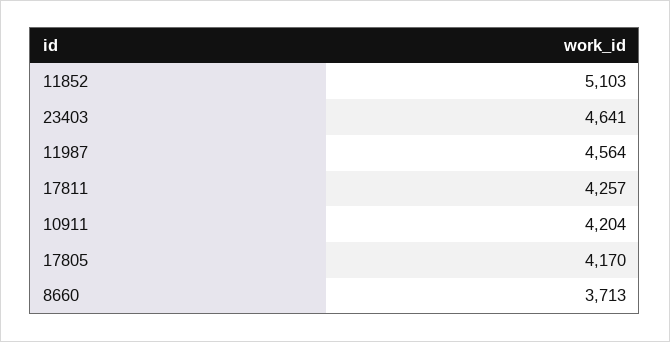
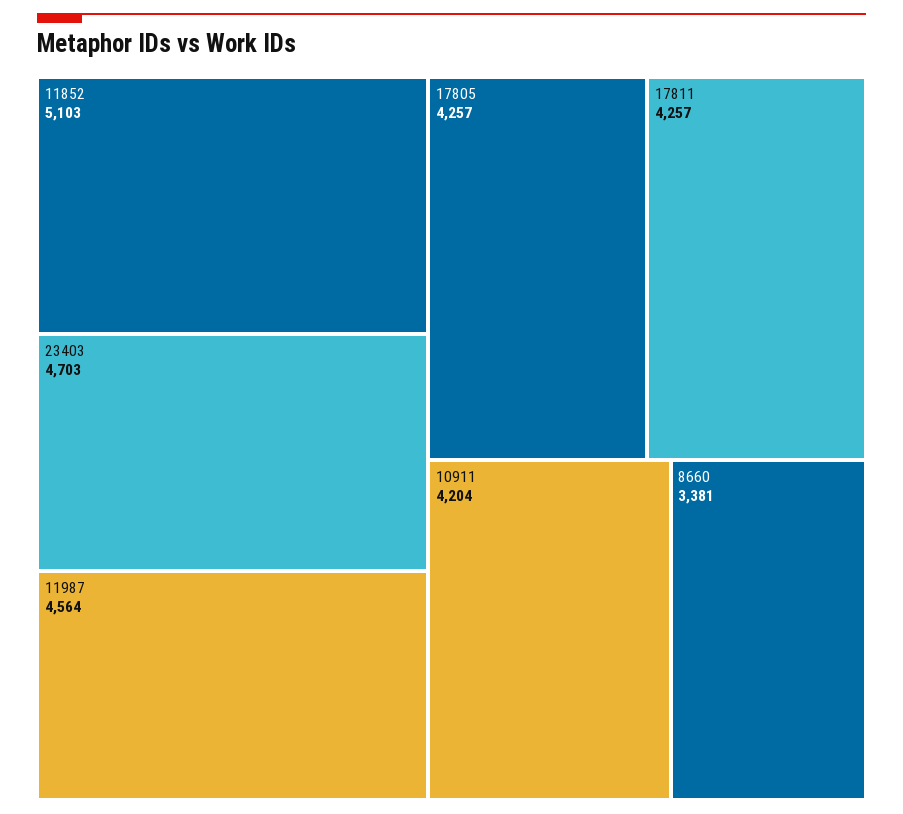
23403: 4641 -> 4703
17805: 4170 -> 4257
8660: 3713 -> 3381

